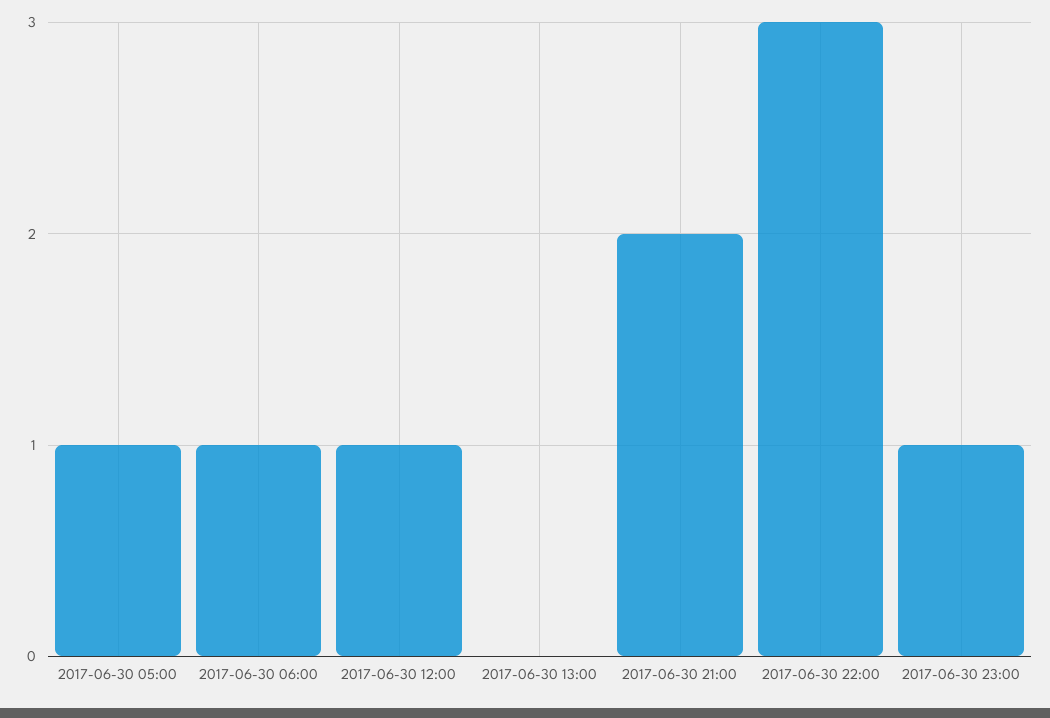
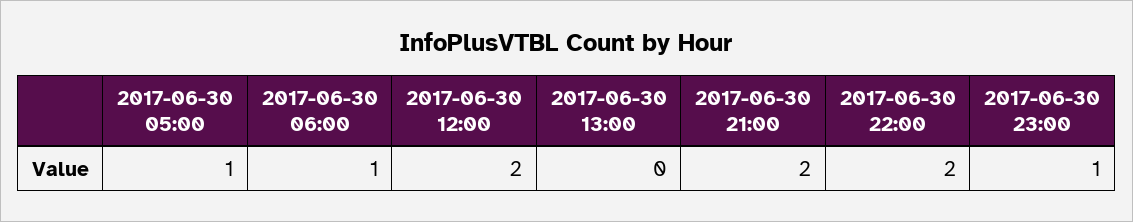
2017-06-30 12:00: 1 -> 2
2017-06-30 22:00: 3 -> 2

